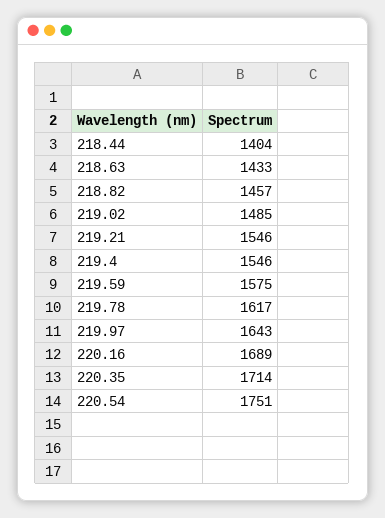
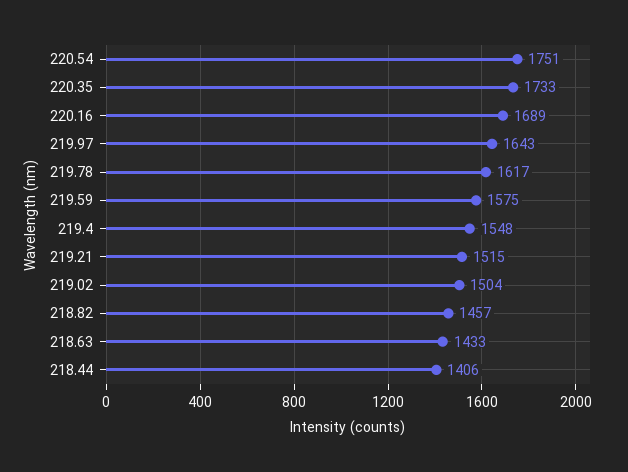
218.44: 1404 -> 1406
219.02: 1485 -> 1504
219.21: 1546 -> 1515
219.4: 1546 -> 1548
220.35: 1714 -> 1733

